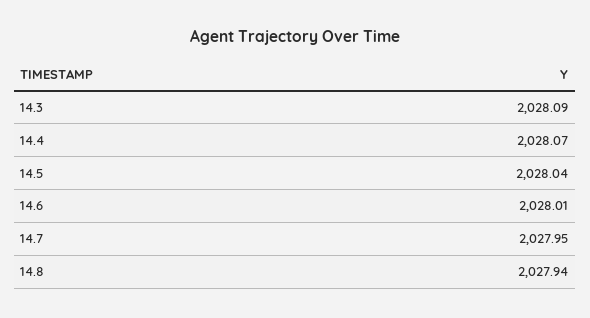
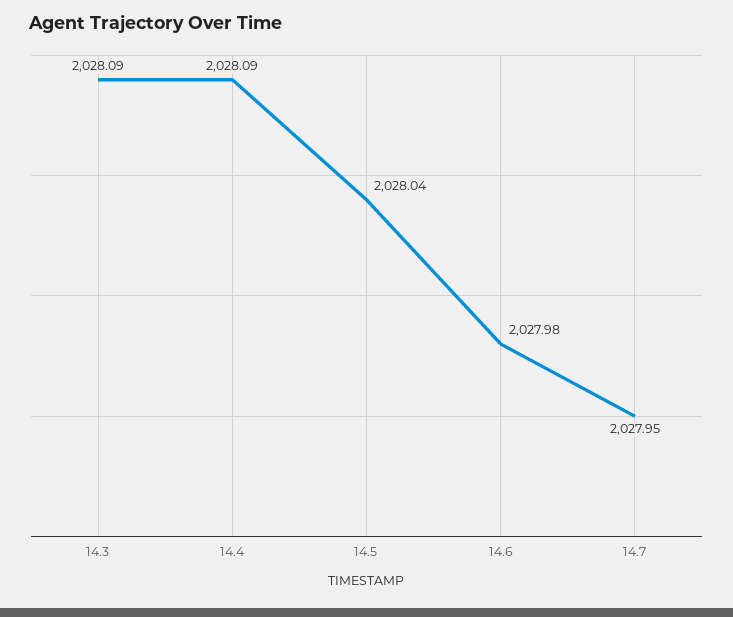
14.4: 2028.07 -> 2028.09
14.6: 2028.01 -> 2027.98
14.8: 2027.94 -> none

